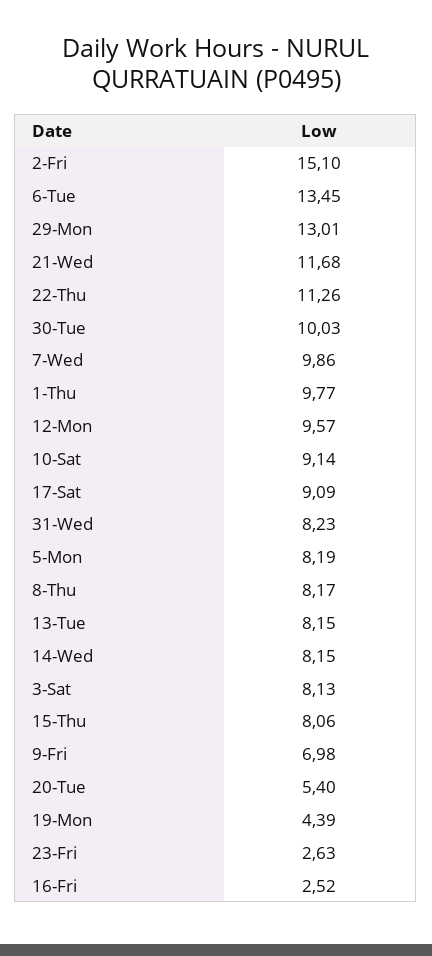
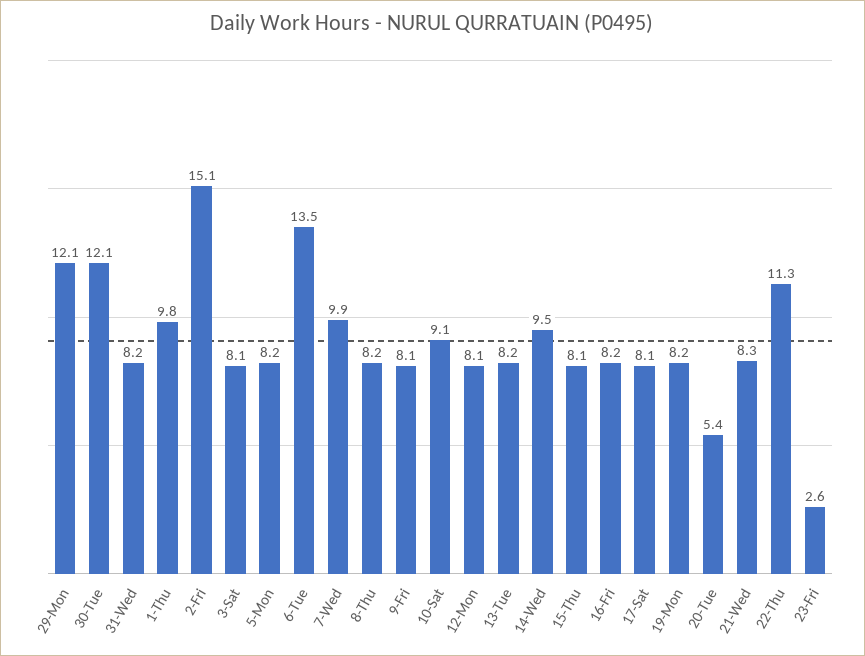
29-Mon: 13.01 -> 12.1
21-Wed: 11.68 -> 8.3
30-Tue: 10.03 -> 12.1
12-Mon: 9.57 -> 8.1
17-Sat: 9.09 -> 8.1
14-Wed: 8.15 -> 9.5
9-Fri: 6.98 -> 8.1
19-Mon: 4.39 -> 8.2
16-Fri: 2.52 -> 8.2

